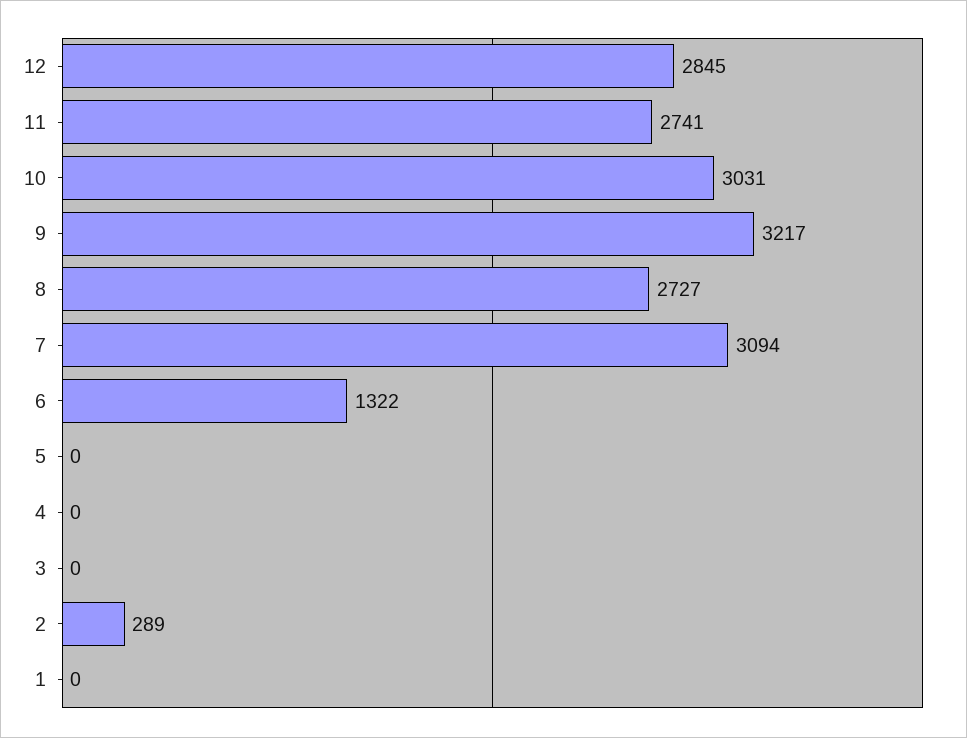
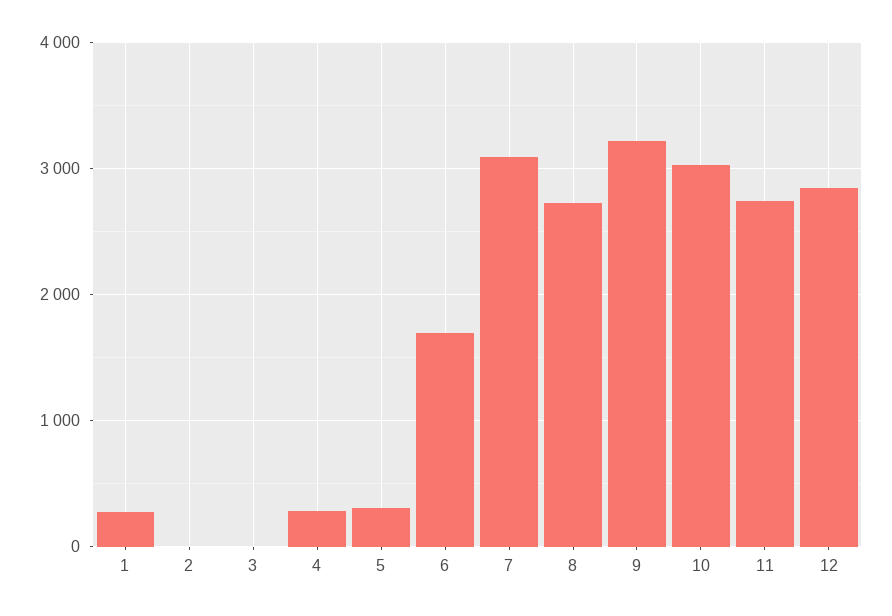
6: 1322 -> 1700
5: 0 -> 300
4: 0 -> 300
2: 289 -> 0
1: 0 -> 300

